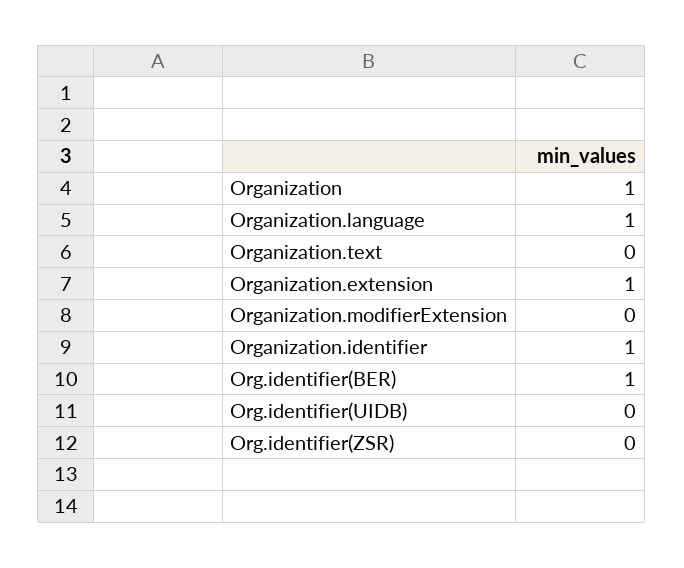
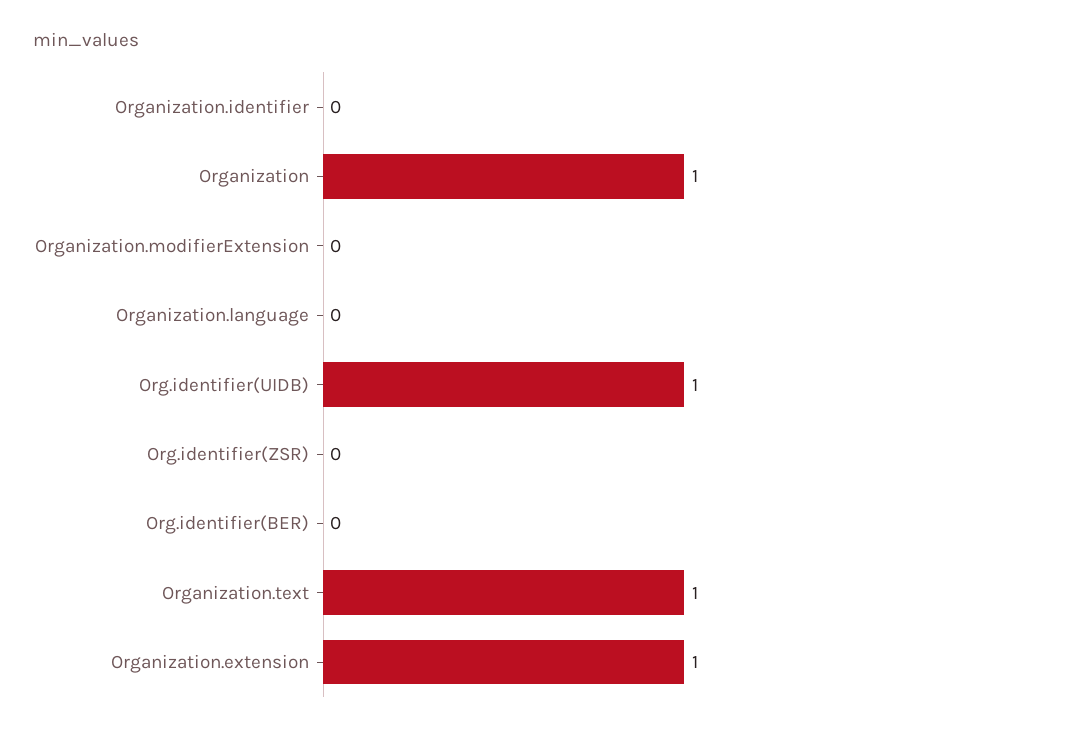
Organization.language: 1 -> 0
Organization.text: 0 -> 1
Organization.identifier: 1 -> 0
Org.identifier(BER): 1 -> 0
Org.identifier(UIDB): 0 -> 1

